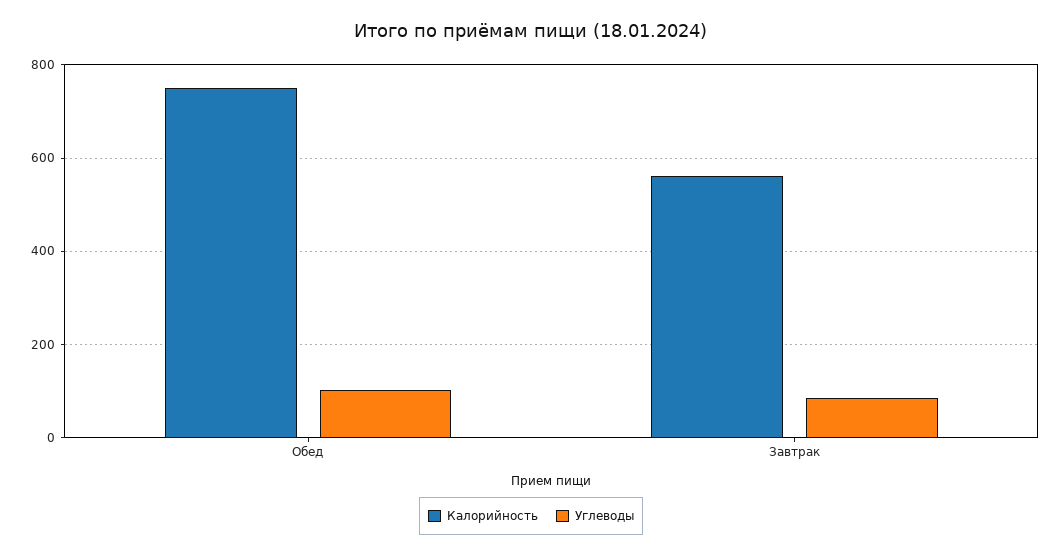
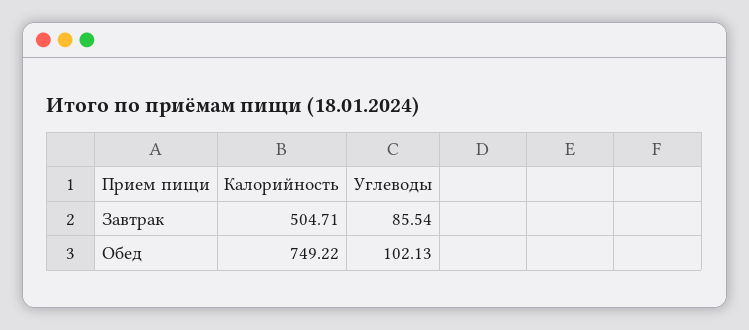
Калорийность, Завтрак: 560 -> 504.71

